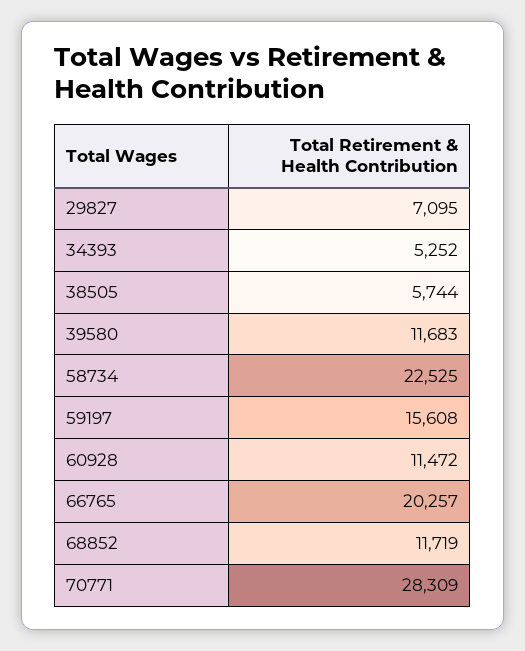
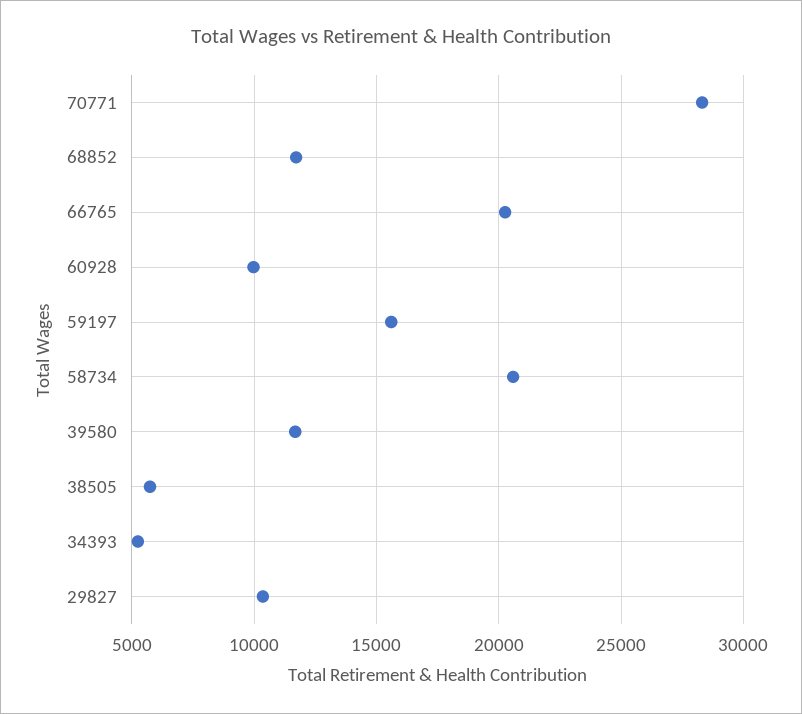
29827: 7095 -> 10500
58734: 22525 -> 20500
60928: 11472 -> 10000

